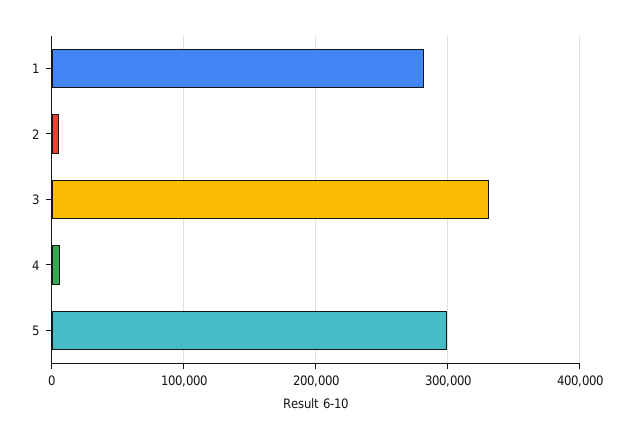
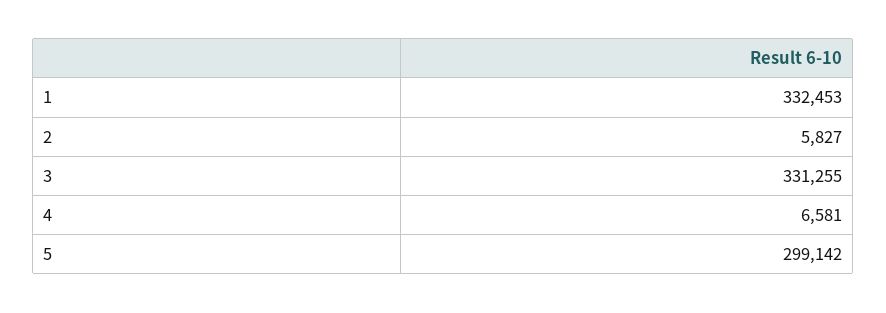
1: 280000 -> 332453

